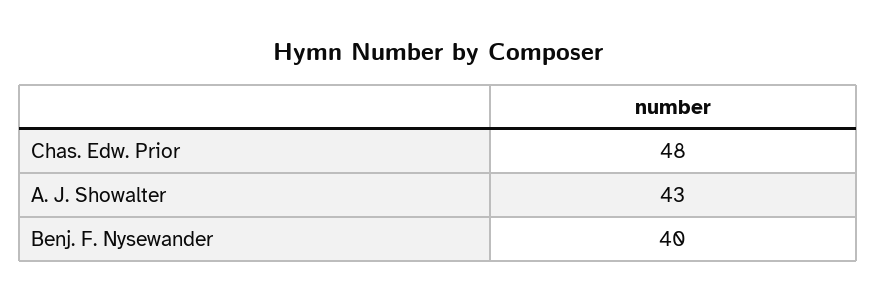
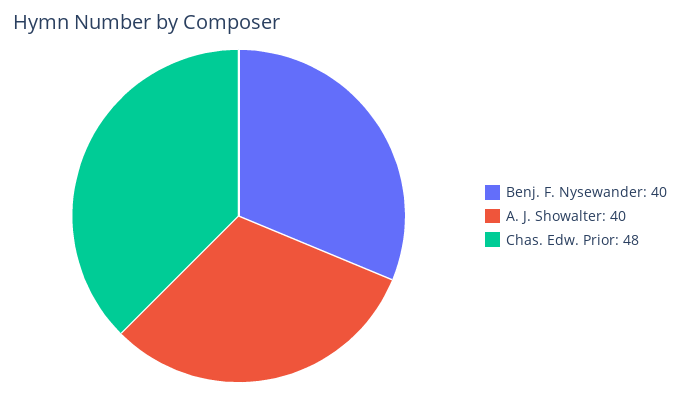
A. J. Showalter: 43 -> 40

